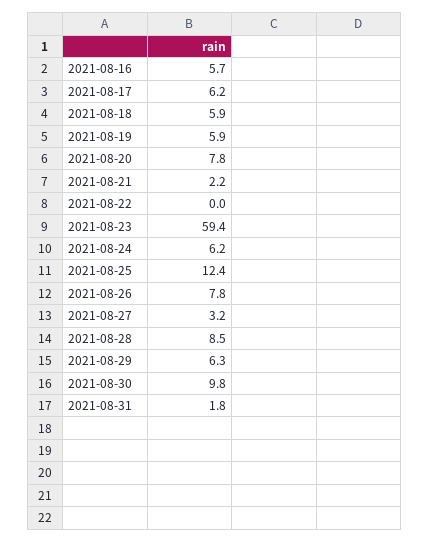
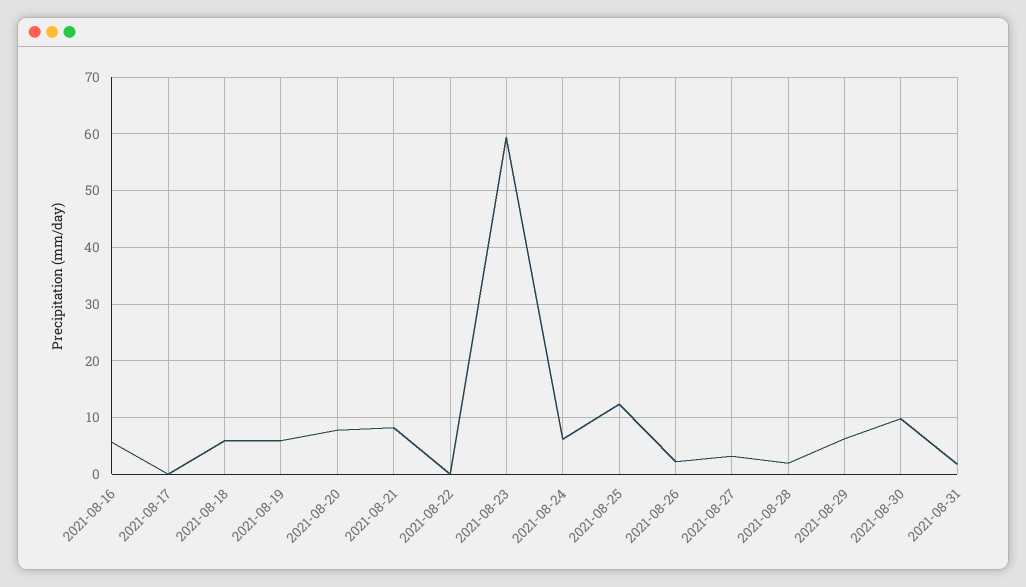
2021-08-17: 6.2 -> 0
2021-08-21: 2.2 -> 8
2021-08-26: 7.8 -> 2
2021-08-28: 8.5 -> 2

